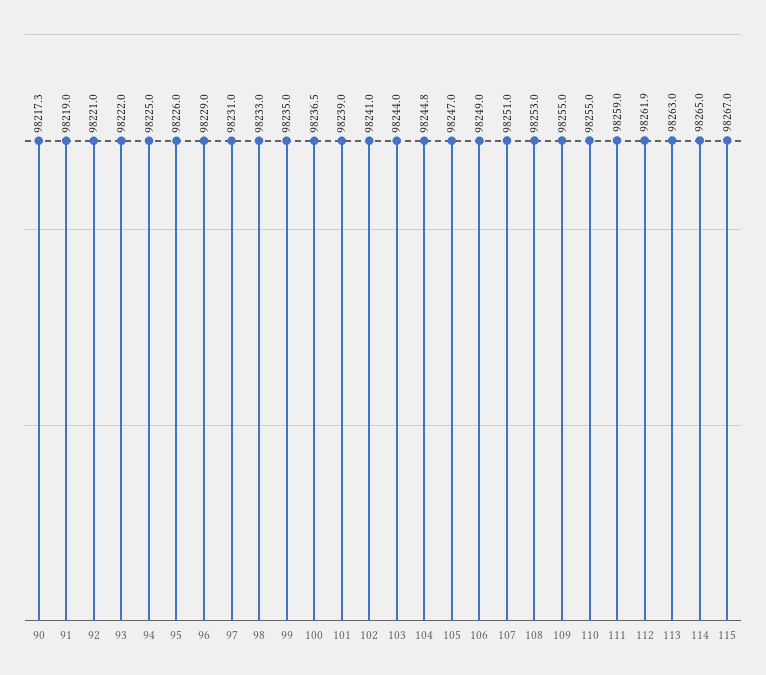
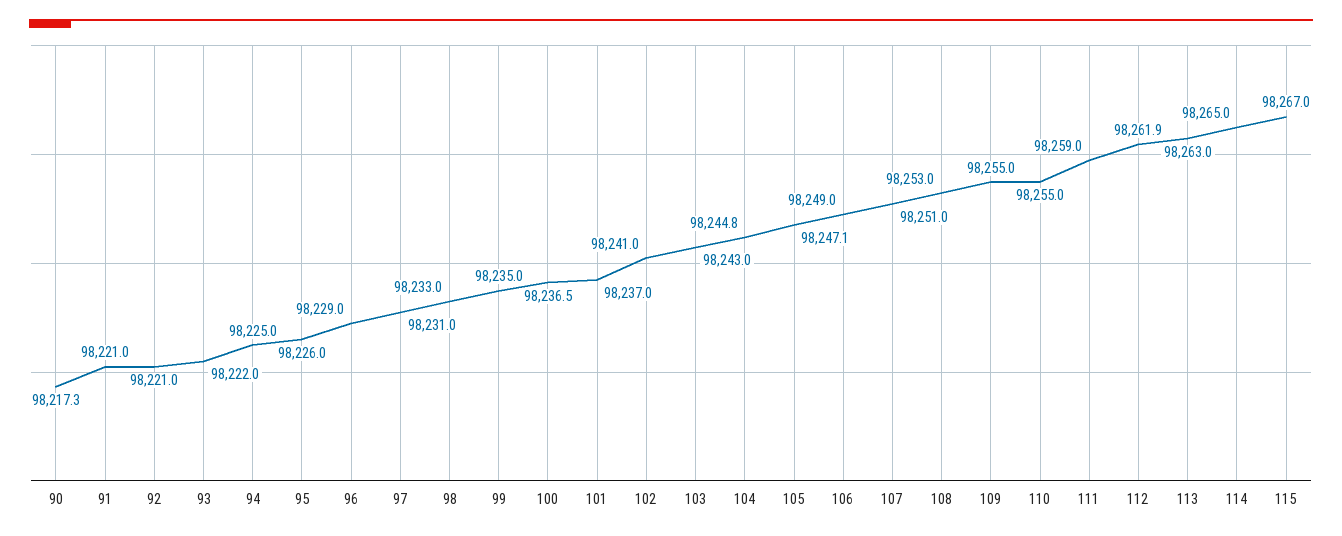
91: 98219 -> 98221
101: 98239 -> 98237
103: 98244 -> 98243
105: 98247 -> 98247.1

